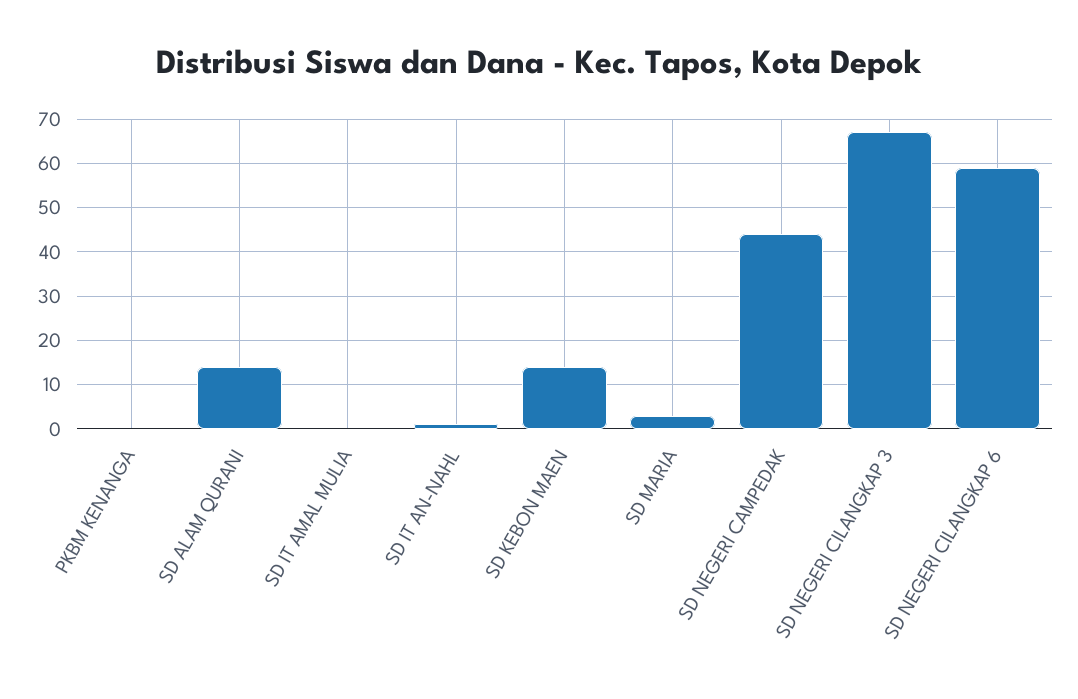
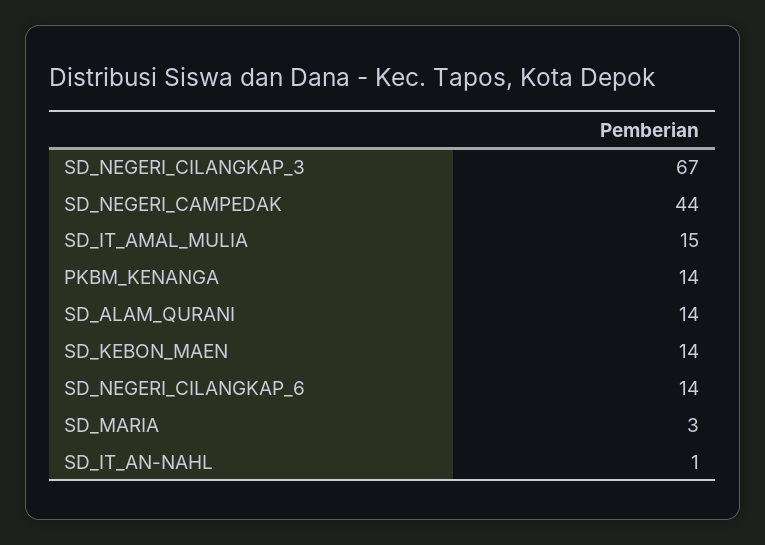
PKBM KENANGA: 0 -> 14
SD IT AMAL MULIA: 0 -> 15
SD NEGERI CILANGKAP 6: 60 -> 14

